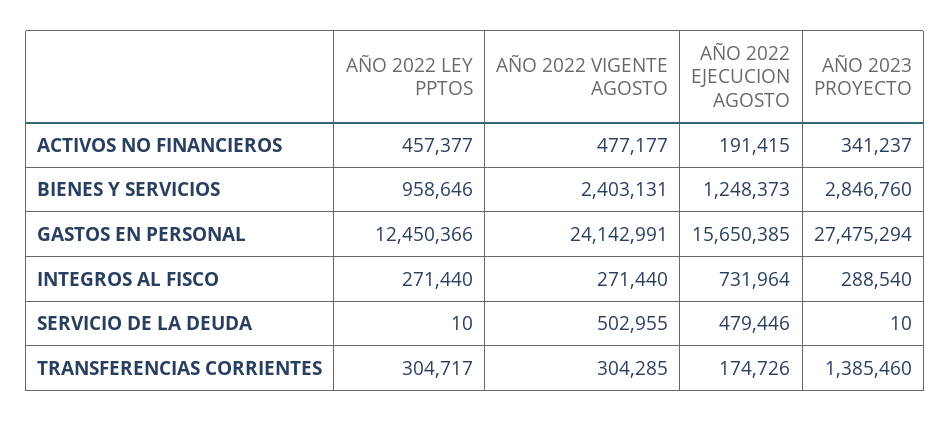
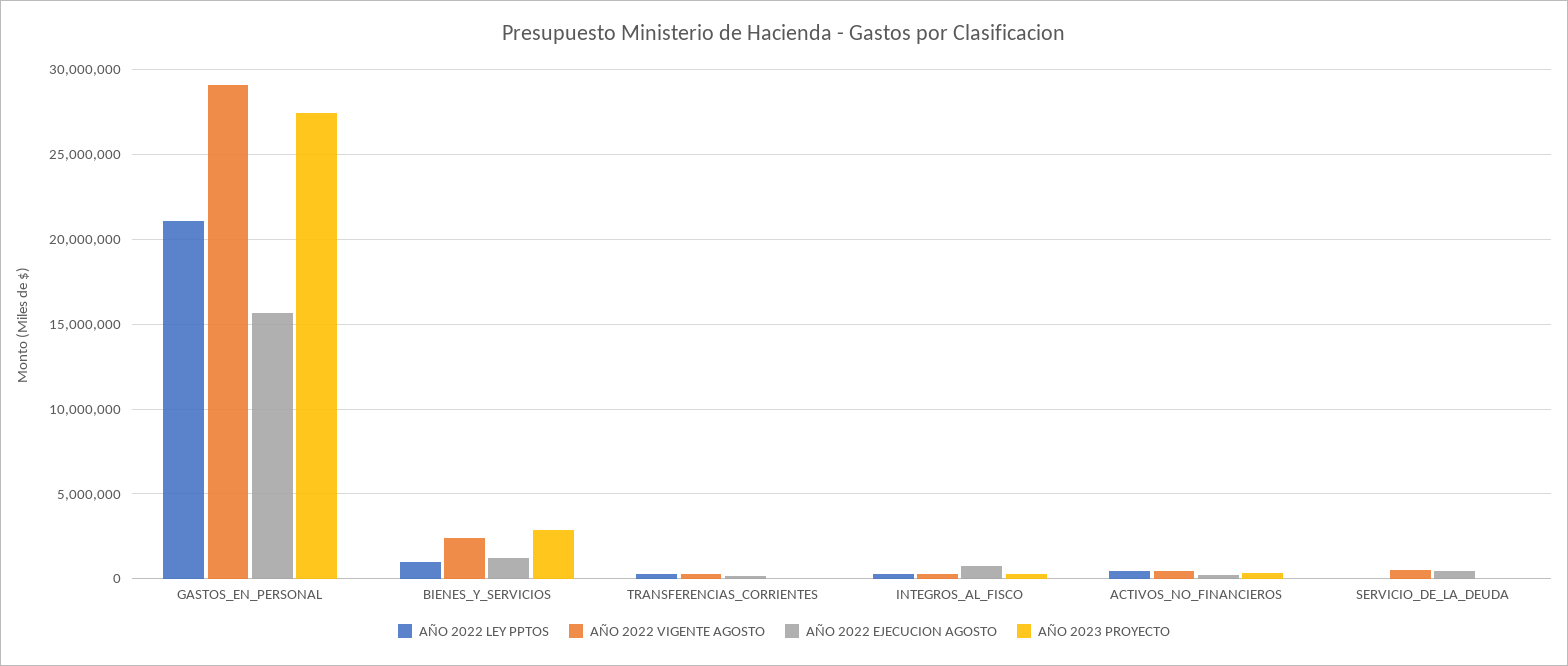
AÑO 2022 LEY PPTOS, GASTOS EN PERSONAL: 12450366 -> 21000000
AÑO 2022 VIGENTE AGOSTO, GASTOS EN PERSONAL: 24142991 -> 29000000
AÑO 2023 PROYECTO, TRANSFERENCIAS CORRIENTES: 1385460 -> 0

